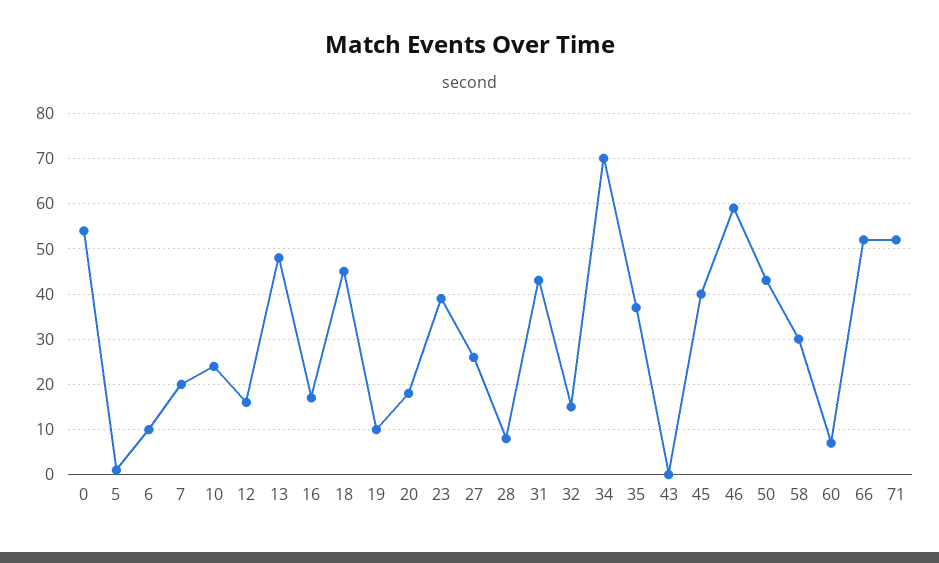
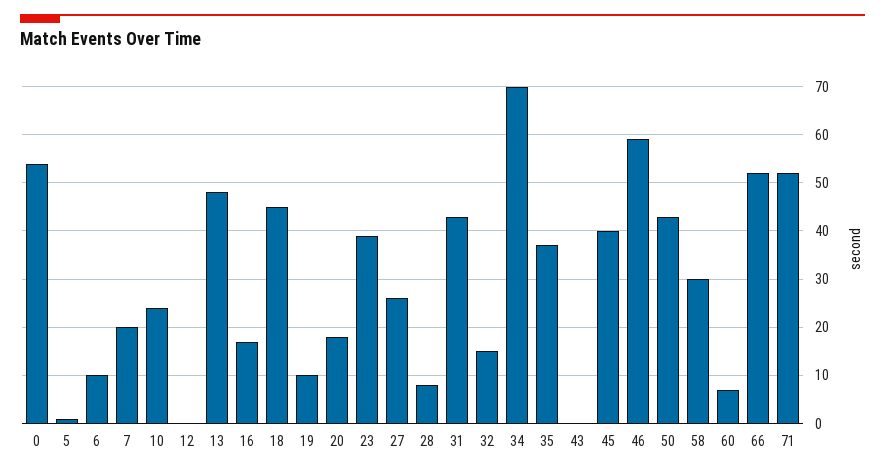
12: 15 -> 0

